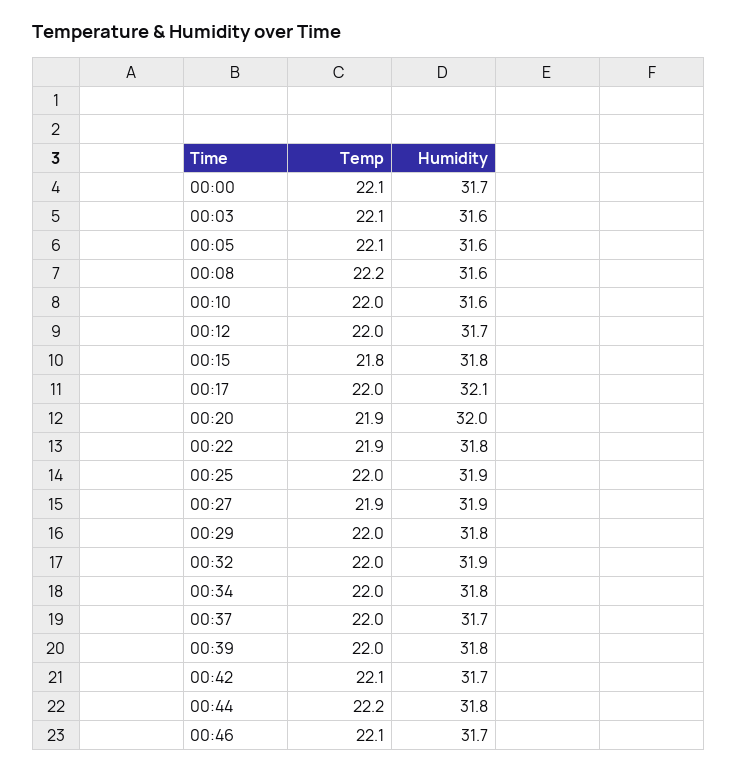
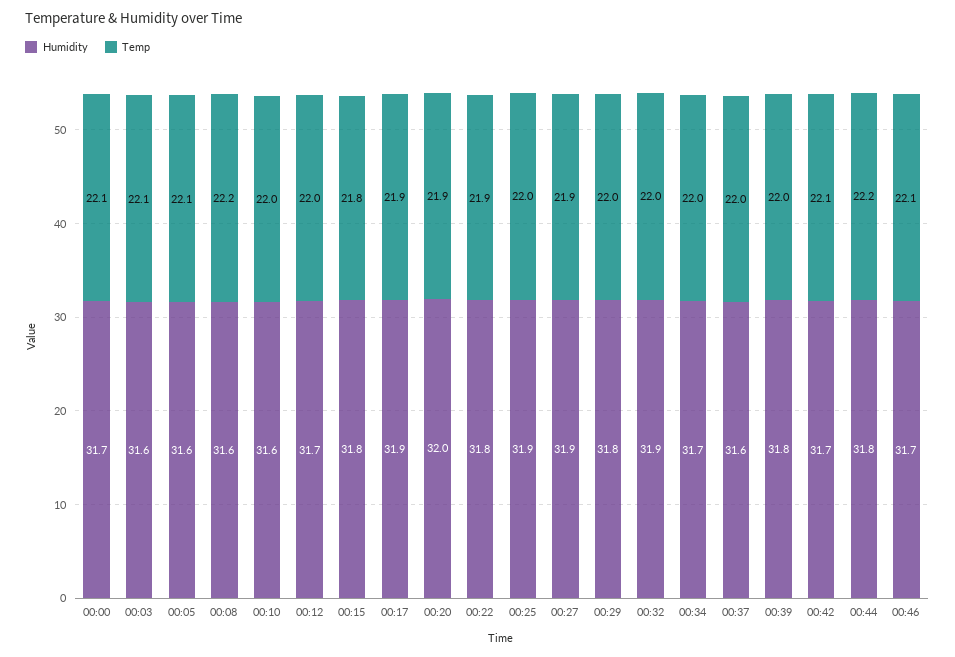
Temp, 00:17: 22 -> 21.9
Humidity, 00:17: 32.1 -> 31.9
Humidity, 00:34: 31.8 -> 31.7
Humidity, 00:37: 31.7 -> 31.6

